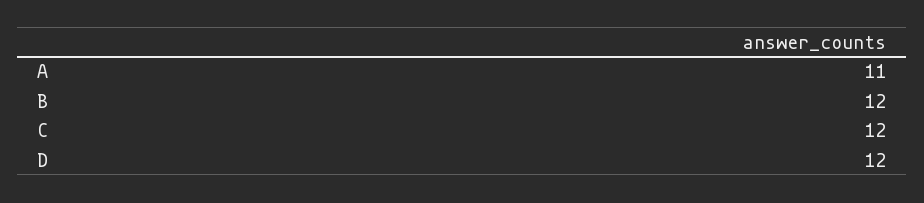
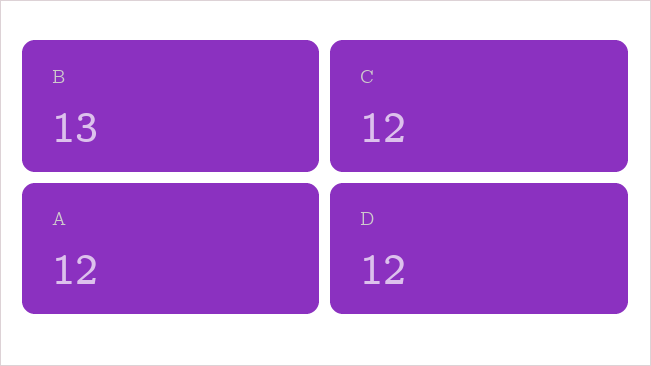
A: 11 -> 12
B: 12 -> 13

